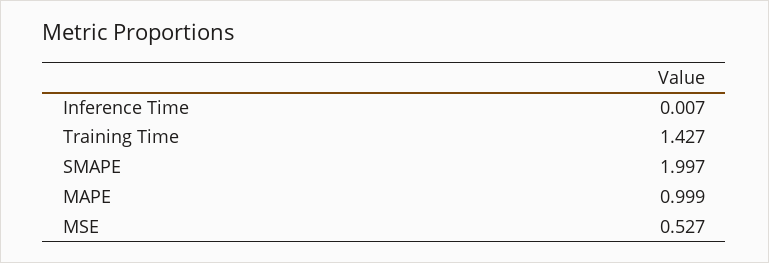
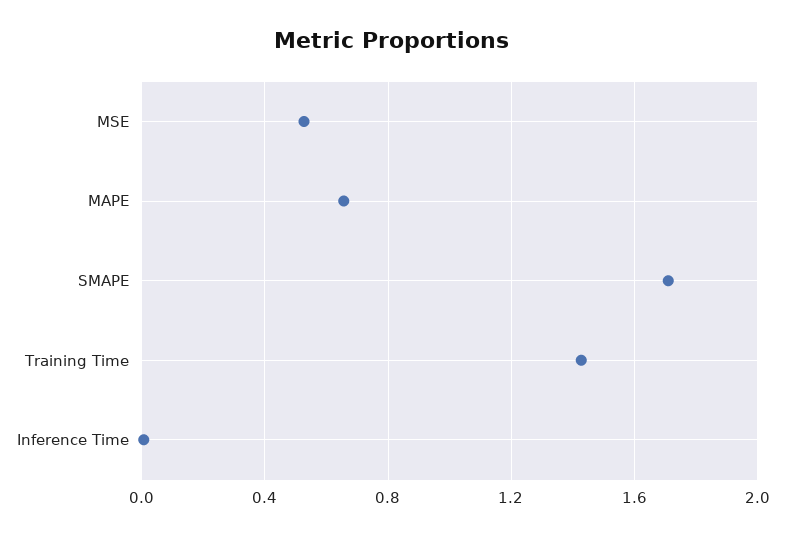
SMAPE: 1.997 -> 1.7
MAPE: 0.999 -> 0.65

